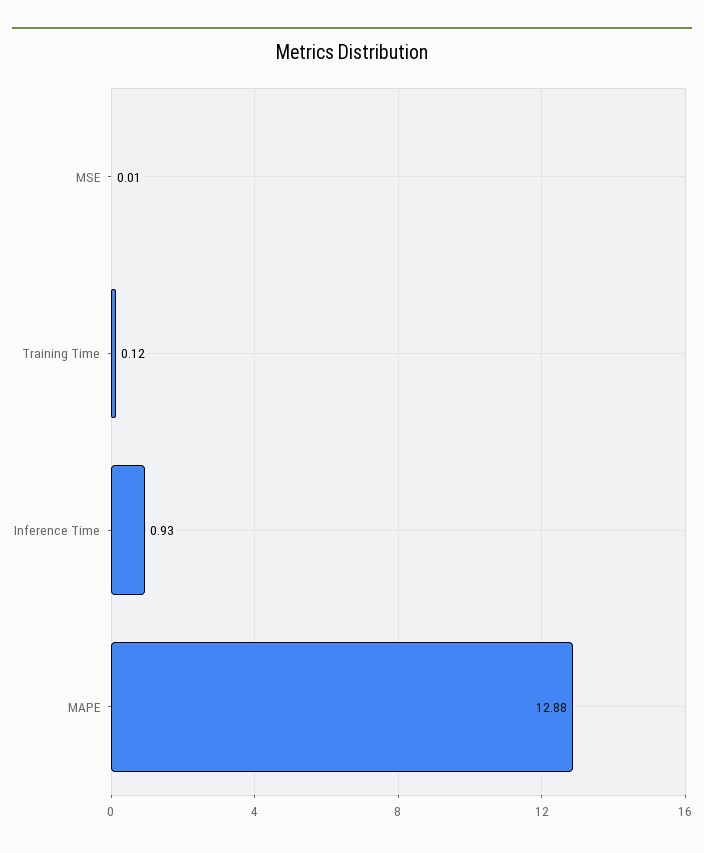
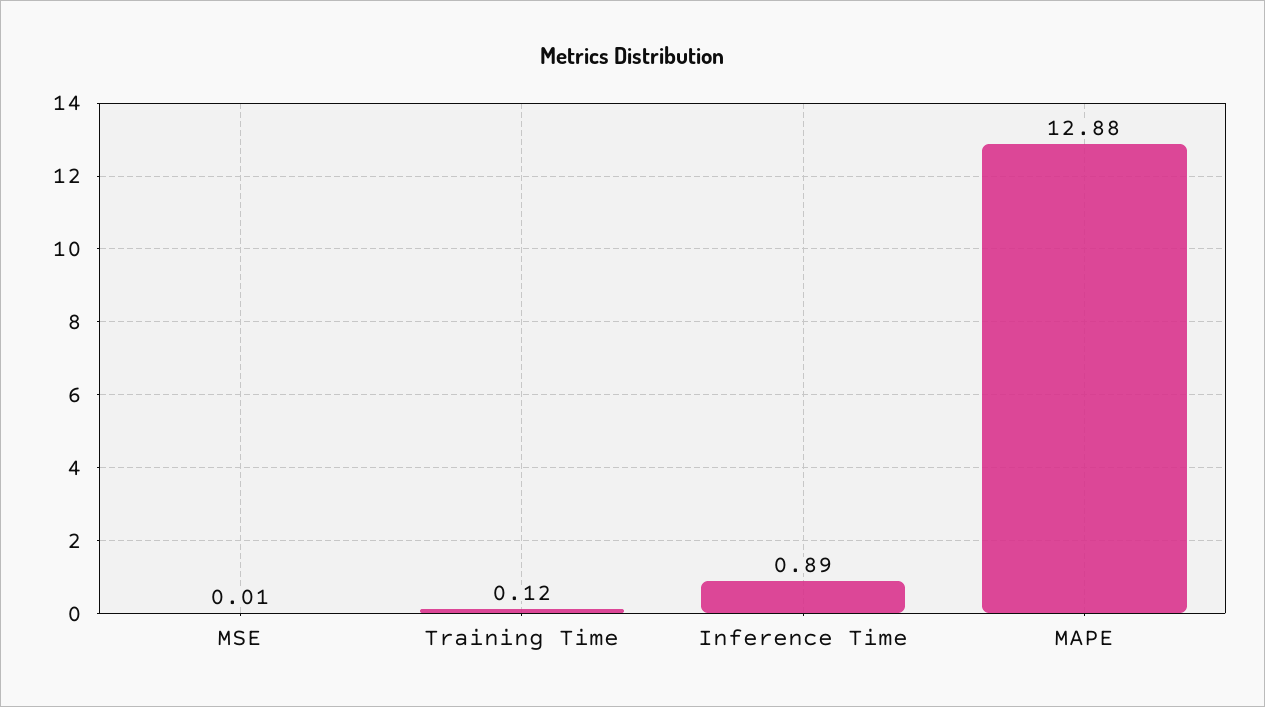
Inference Time: 0.93 -> 0.89

